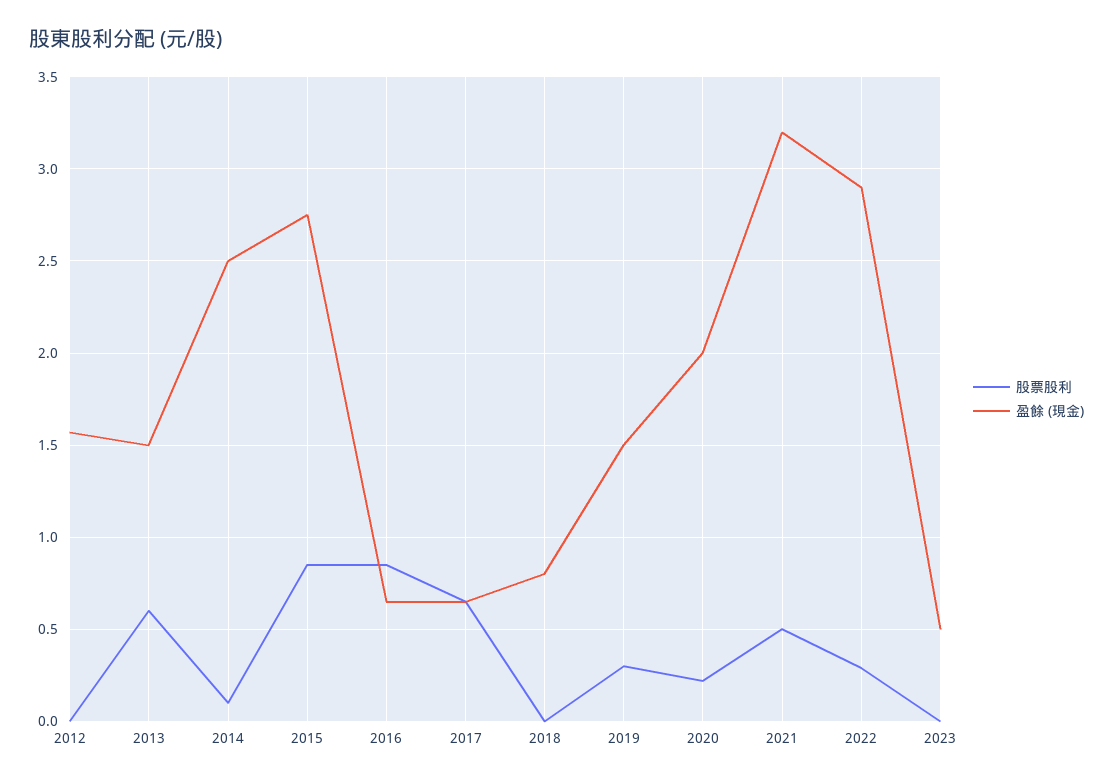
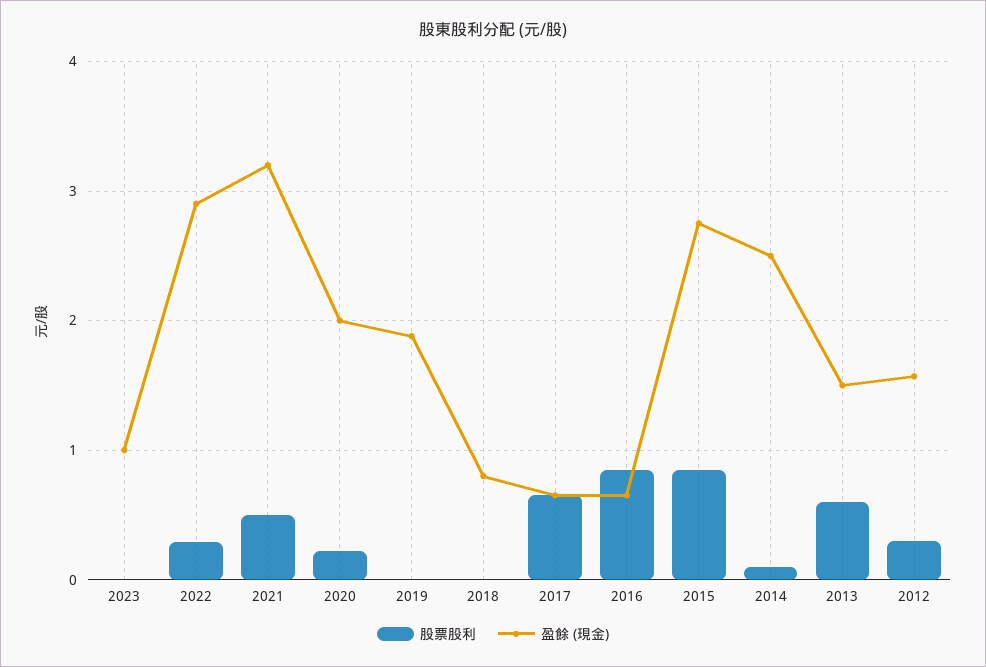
股票股利, 2012: 0 -> 0.3
股票股利, 2019: 0.3 -> 0
盈餘 (現金), 2019: 1.5 -> 1.9
盈餘 (現金), 2023: 0.5 -> 1

